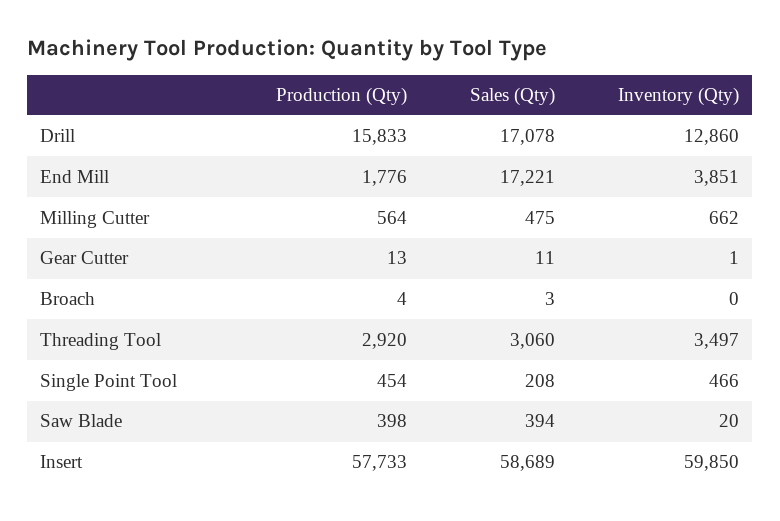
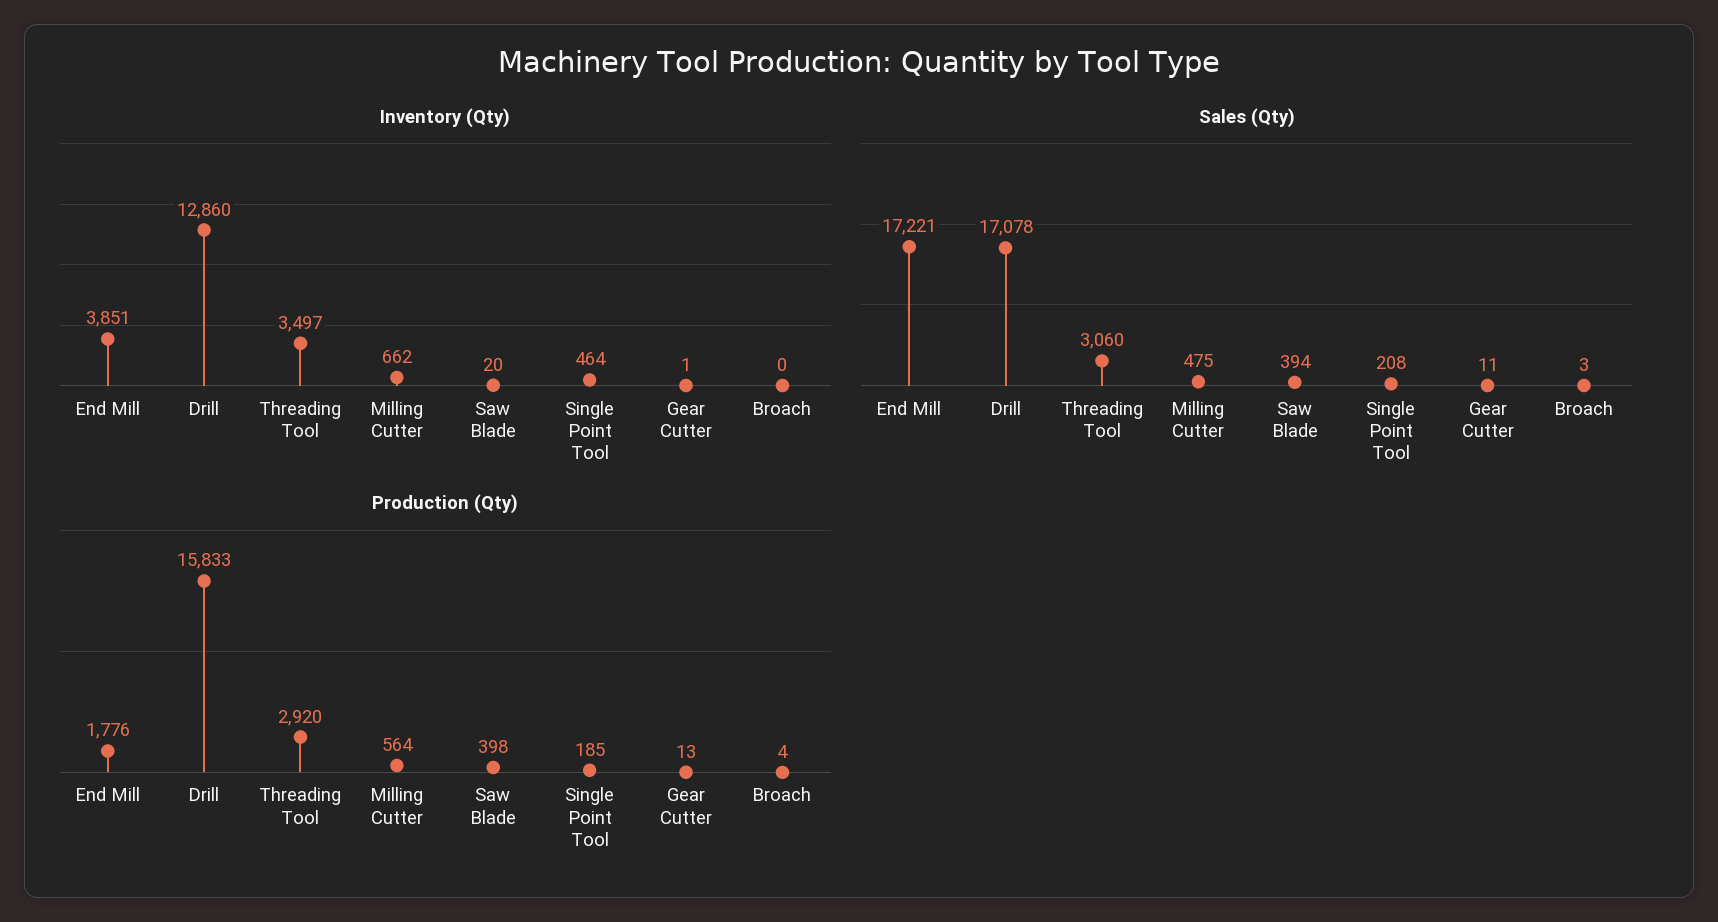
Production (Qty), Single Point Tool: 454 -> 185
Inventory (Qty), Single Point Tool: 466 -> 464
Production (Qty), Insert: 57733 -> none
Sales (Qty), Insert: 58689 -> none
Inventory (Qty), Insert: 59850 -> none

